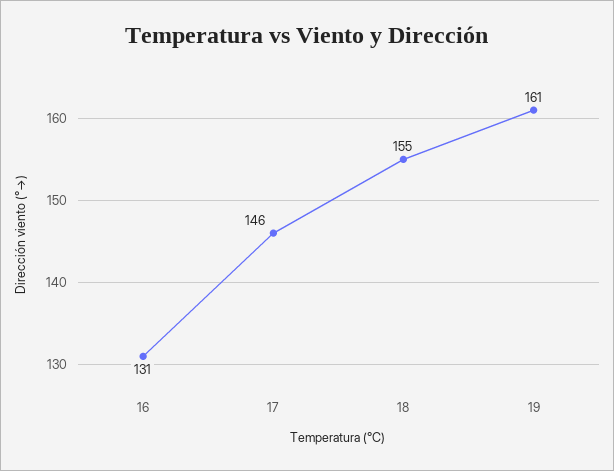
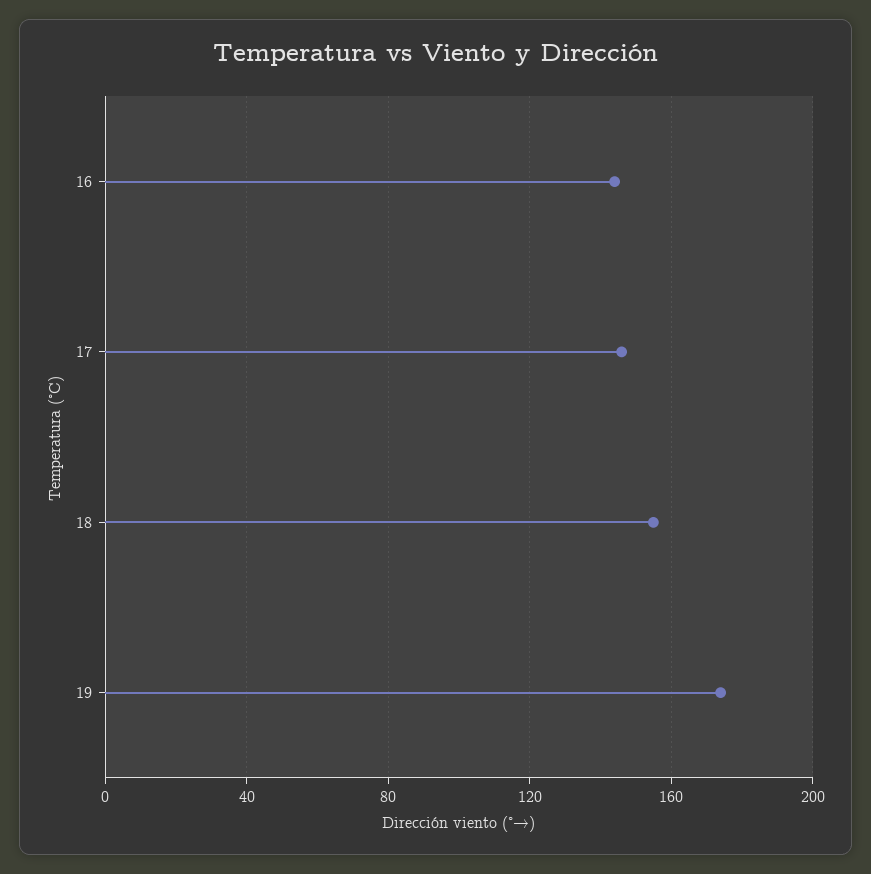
16: 131 -> 145
19: 161 -> 175

